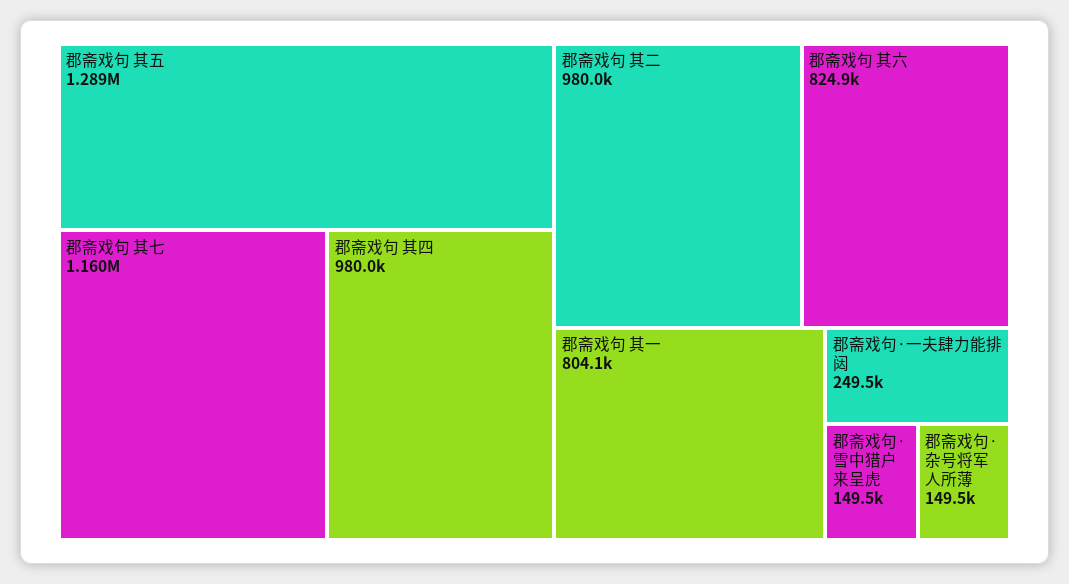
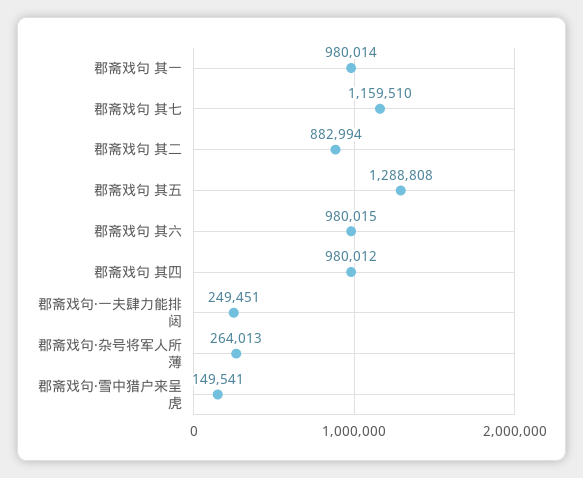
郡斋戏句 其二: 980000 -> 882994
郡斋戏句 其六: 824900 -> 980015
郡斋戏句 其一: 804100 -> 980014
郡斋戏句·杂号将军人所薄: 149500 -> 264013

